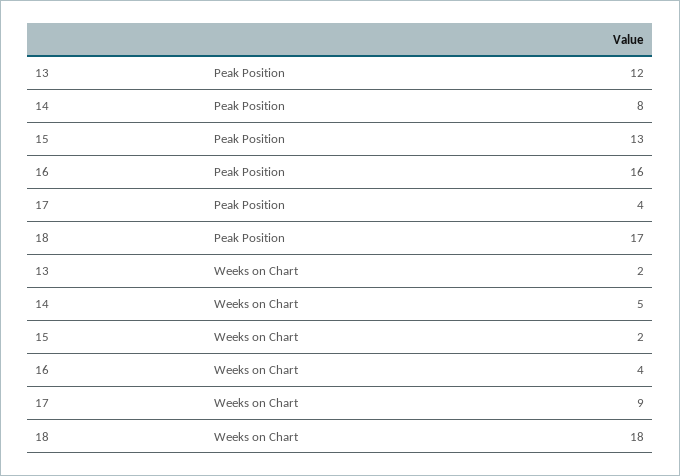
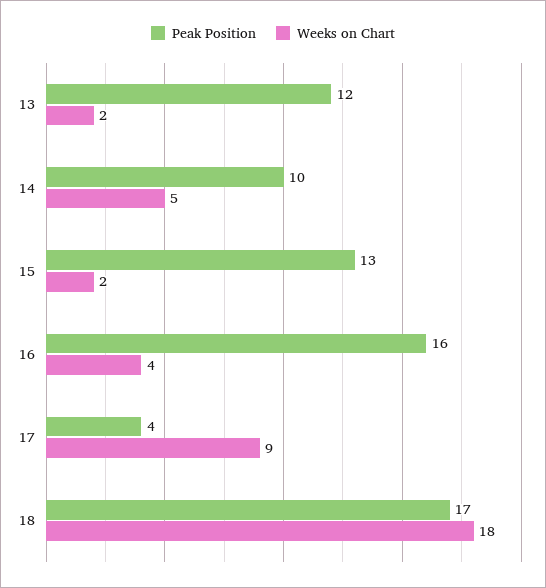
Peak Position, 14: 8 -> 10

